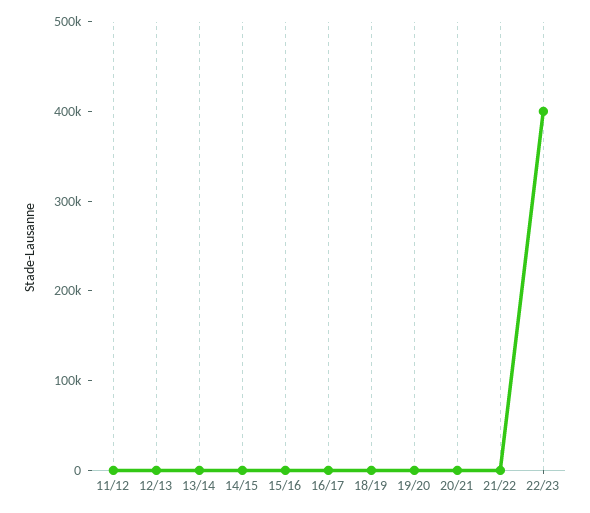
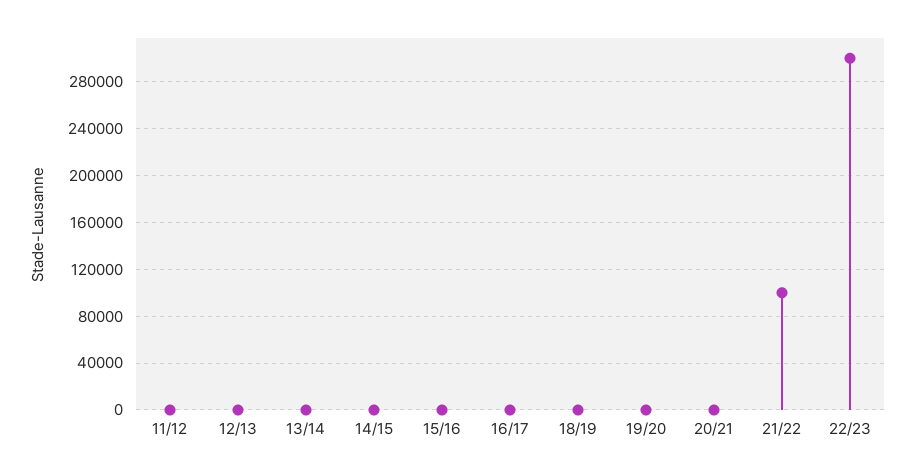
21/22: 0 -> 100000
22/23: 400000 -> 300000

